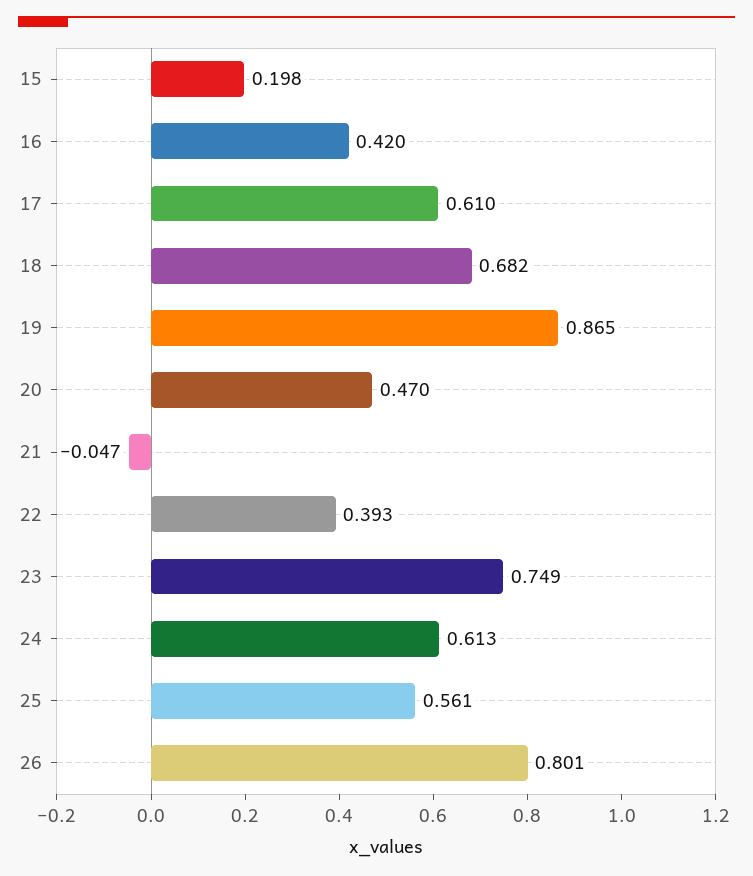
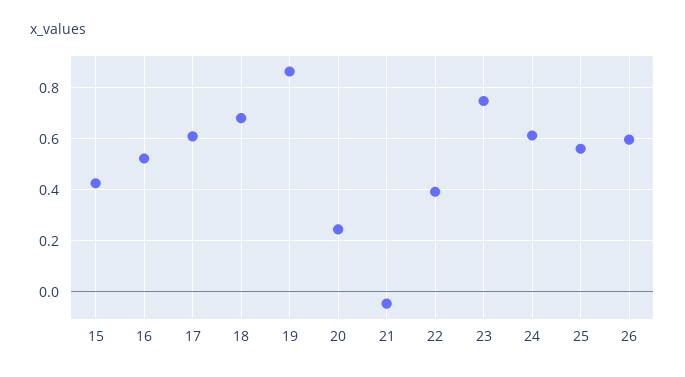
15: 0.198 -> 0.425
16: 0.42 -> 0.525
20: 0.47 -> 0.25
26: 0.801 -> 0.6

